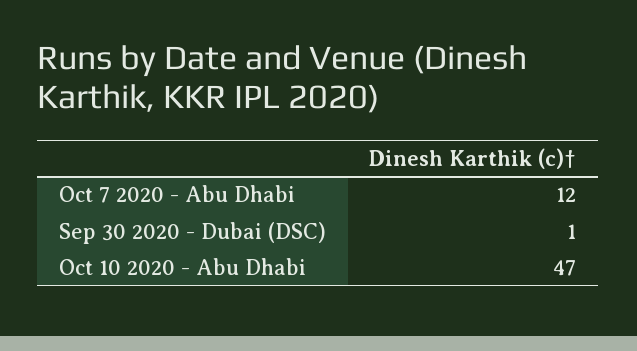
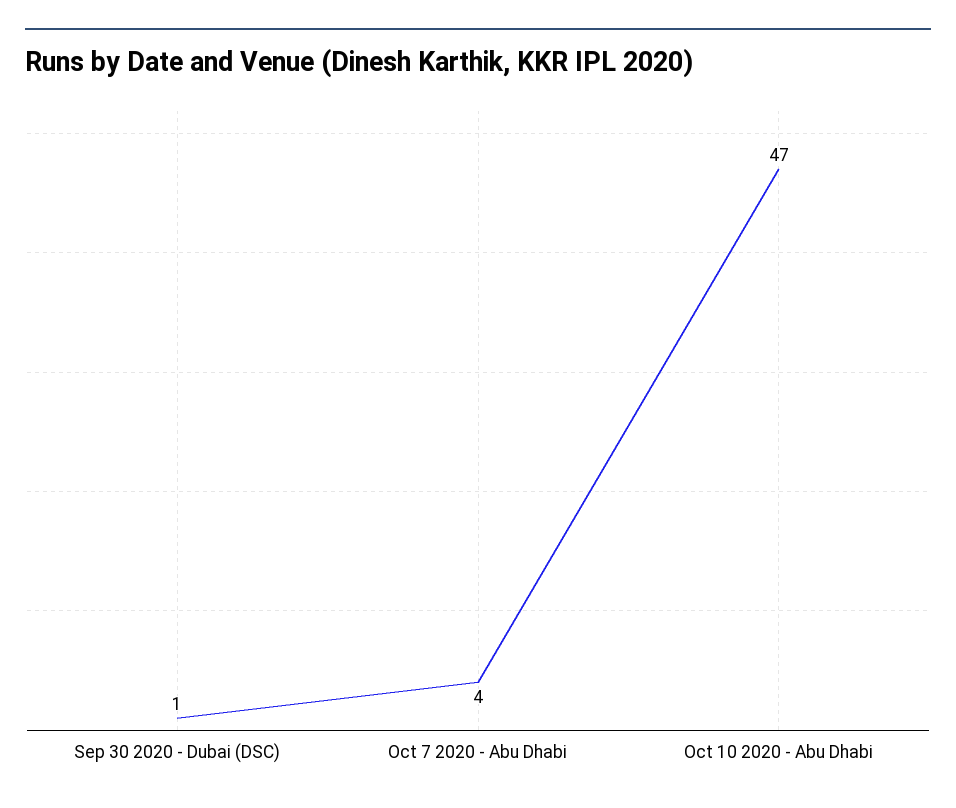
Oct 7 2020 - Abu Dhabi: 12 -> 4

